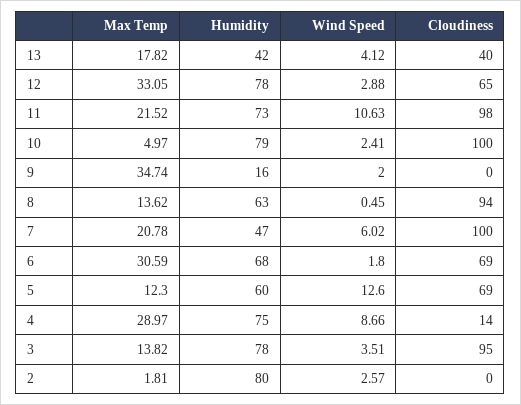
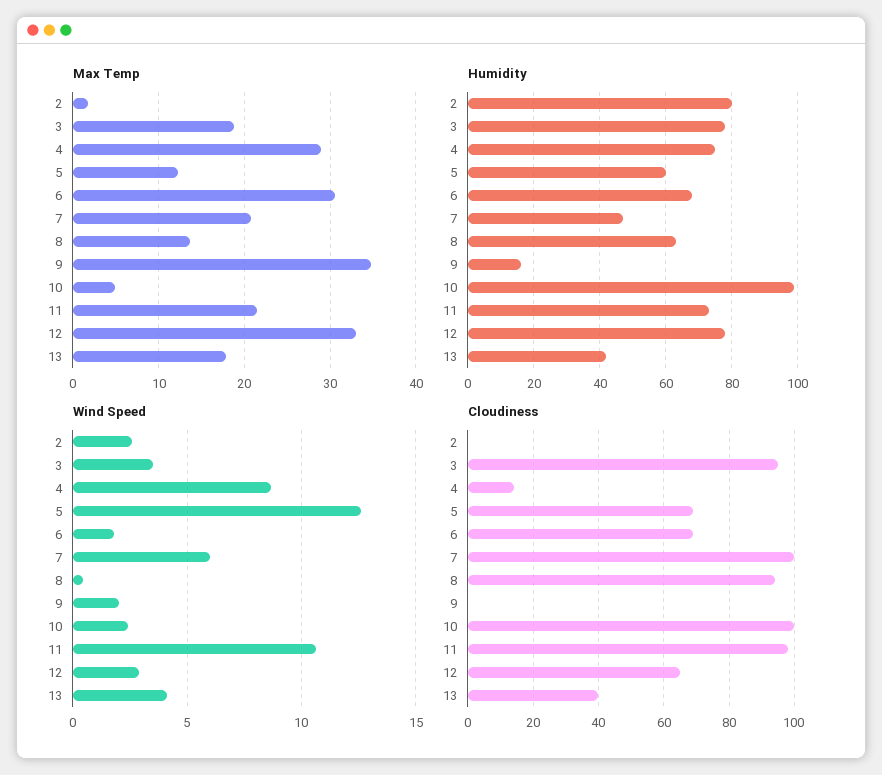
Humidity, 10: 79 -> 100
Max Temp, 3: 13.82 -> 19

